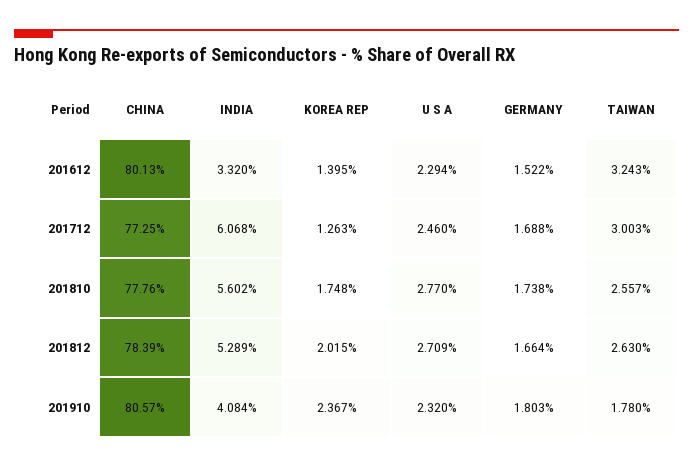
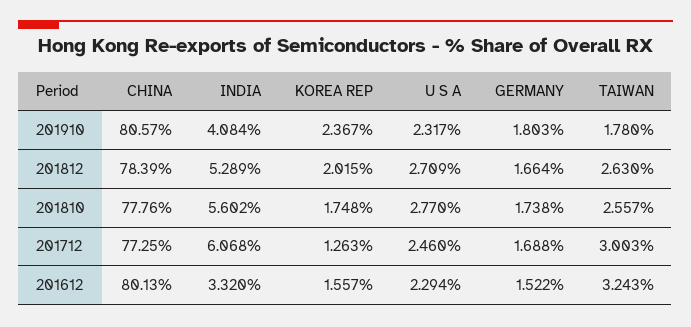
KOREA REP, 201612: 1.395 -> 1.557
U S A, 201910: 2.32 -> 2.317

